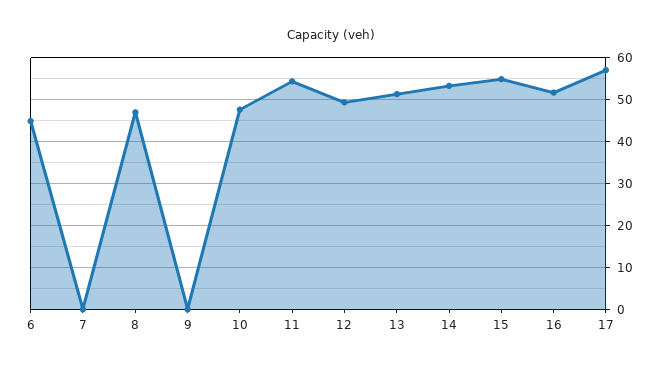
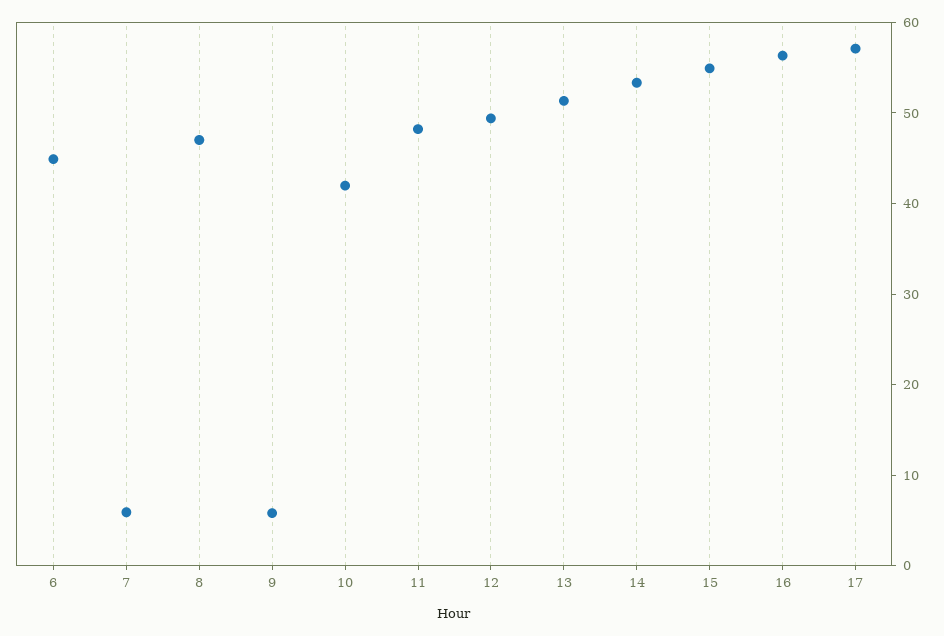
7: 0 -> 6
9: 0 -> 6
10: 48 -> 42
11: 54 -> 48
16: 52 -> 56

